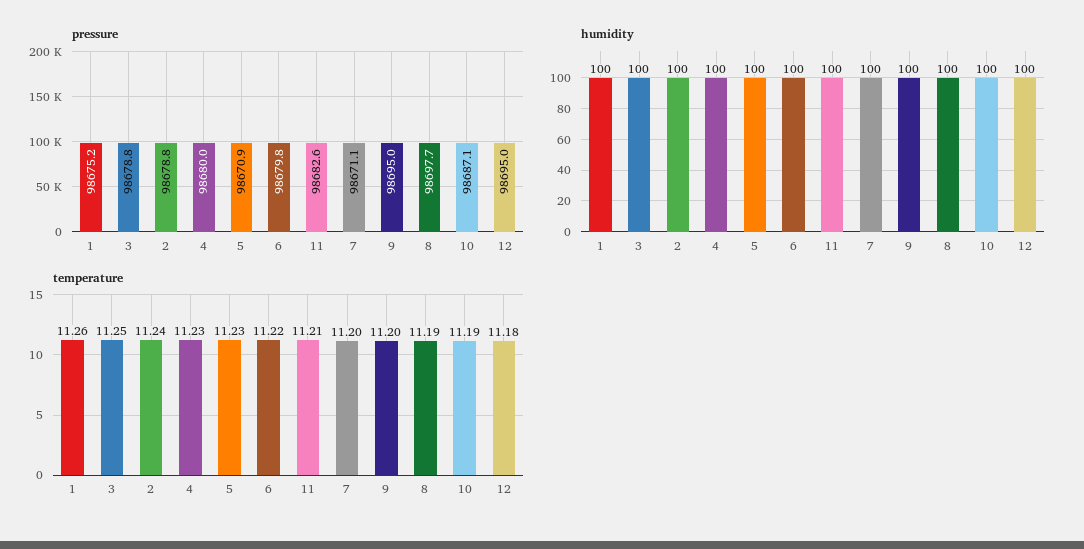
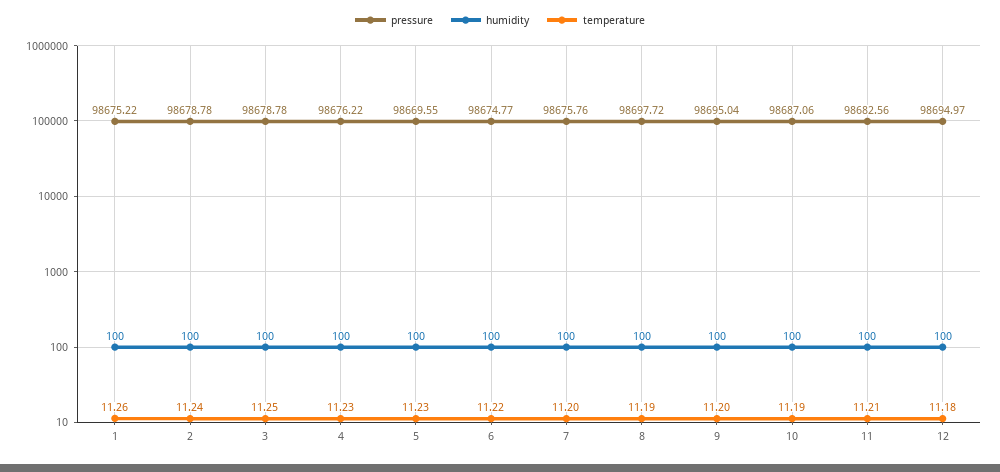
pressure, 4: 98680 -> 98676.22
pressure, 5: 98670.9 -> 98669.55
pressure, 6: 98679.8 -> 98674.77
pressure, 7: 98671.1 -> 98675.76

